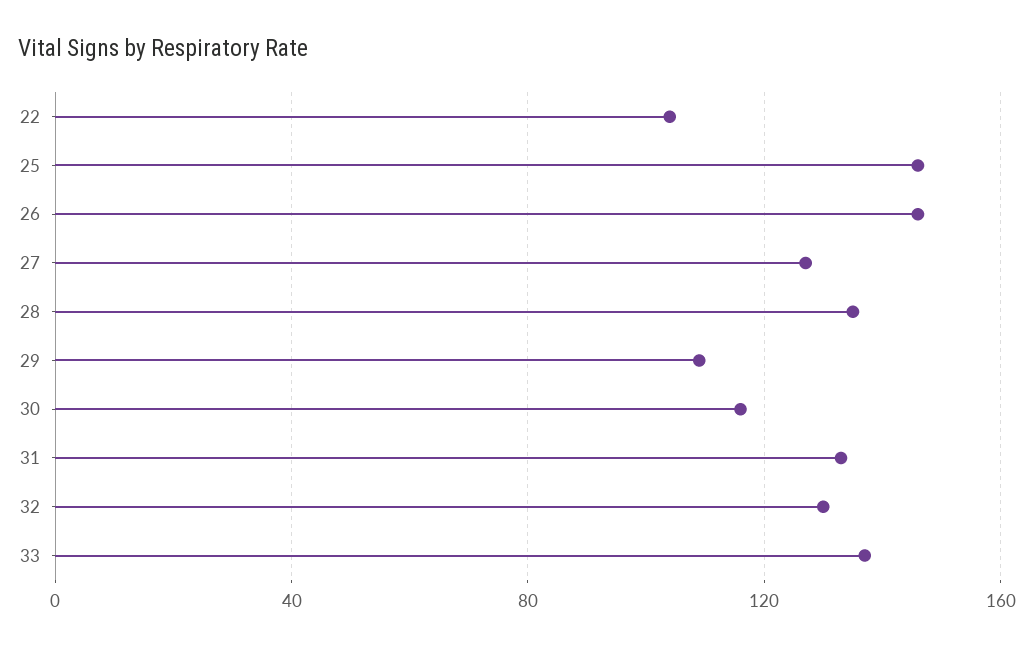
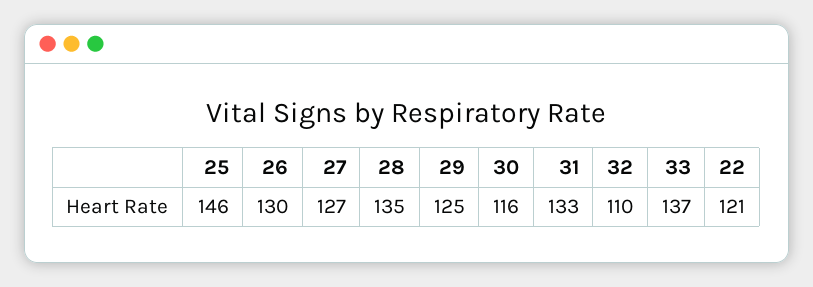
22: 105 -> 121
26: 145 -> 130
29: 110 -> 125
32: 130 -> 110

